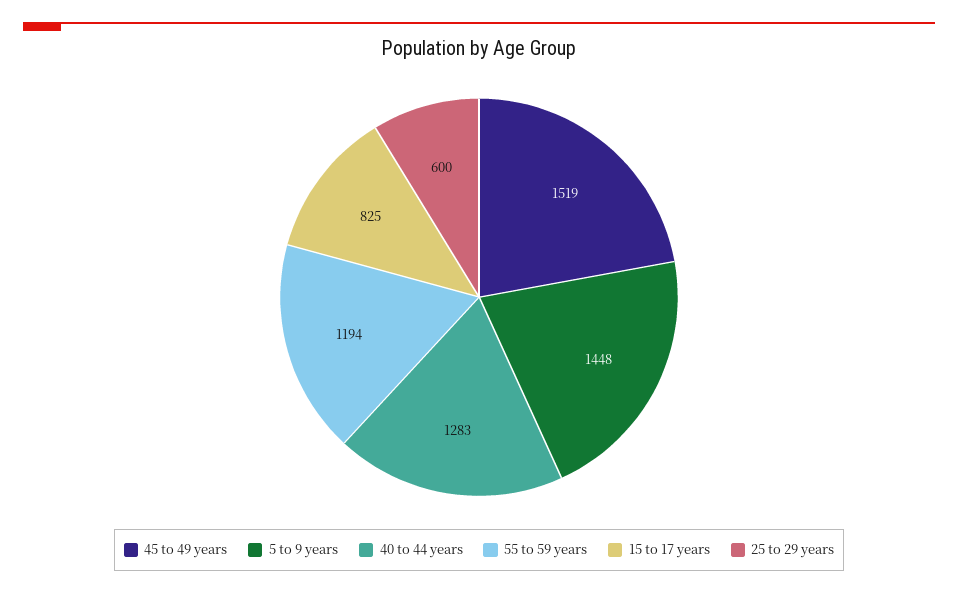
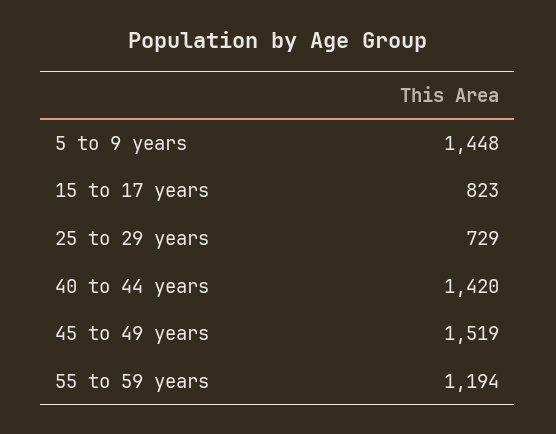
40 to 44 years: 1283 -> 1420
15 to 17 years: 825 -> 823
25 to 29 years: 600 -> 729

